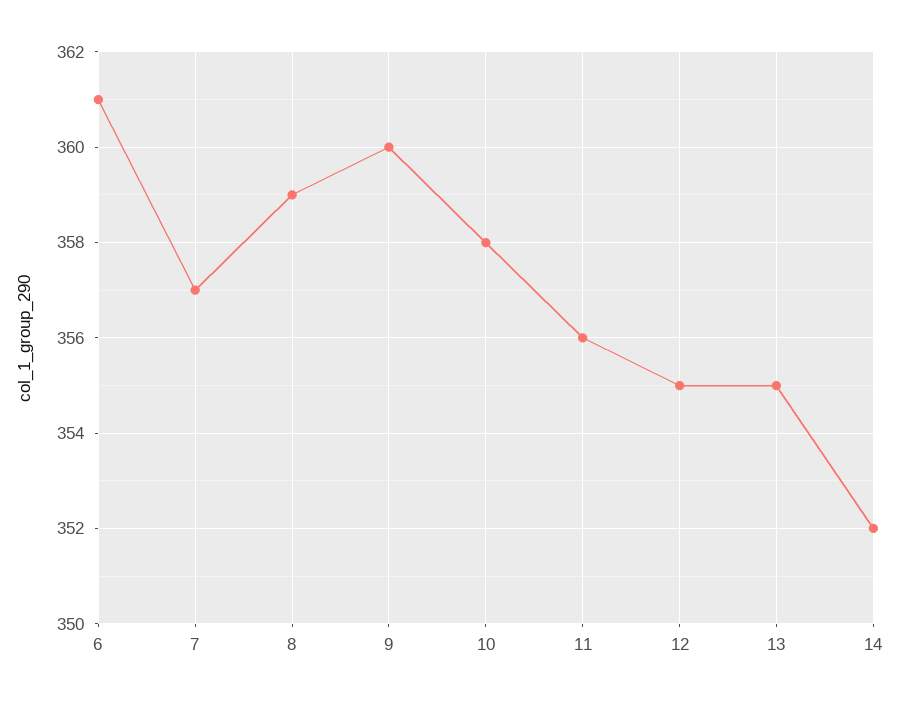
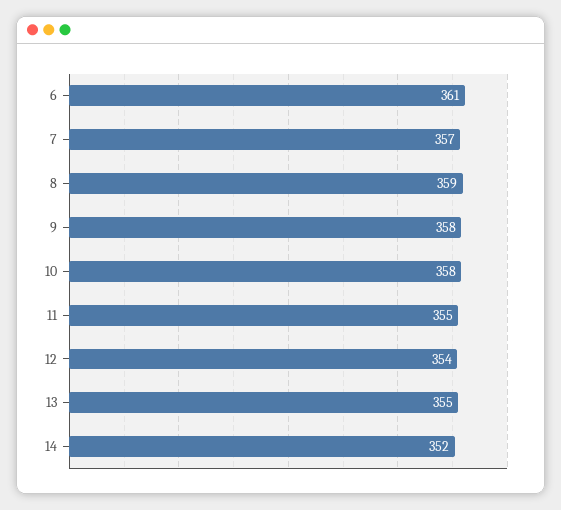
9: 360 -> 358
11: 356 -> 355
12: 355 -> 354

